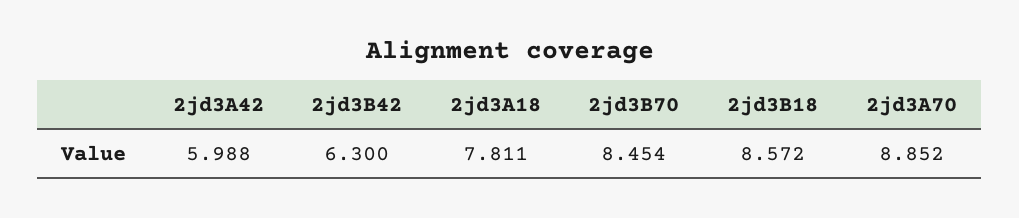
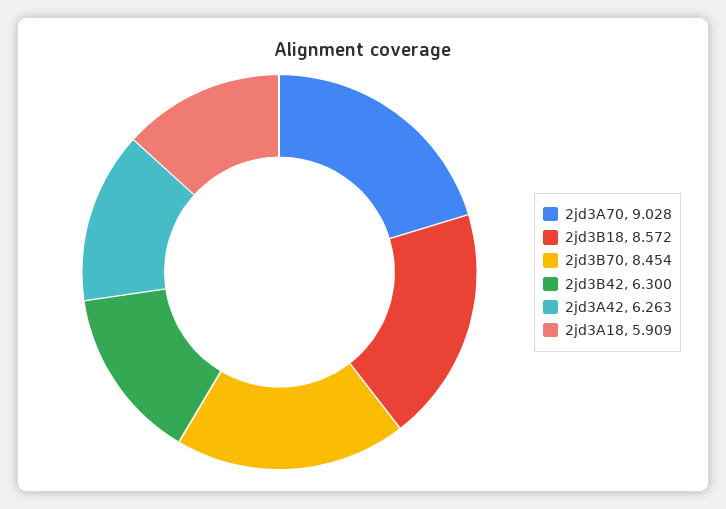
2jd3A42: 5.988 -> 6.263
2jd3A18: 7.811 -> 5.909
2jd3A70: 8.852 -> 9.028

